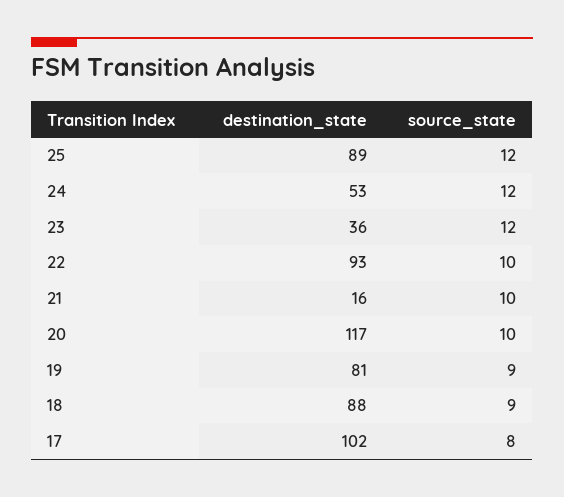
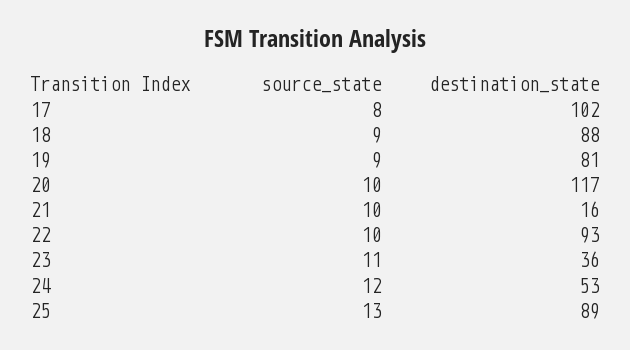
source_state, 25: 12 -> 13
source_state, 23: 12 -> 11

